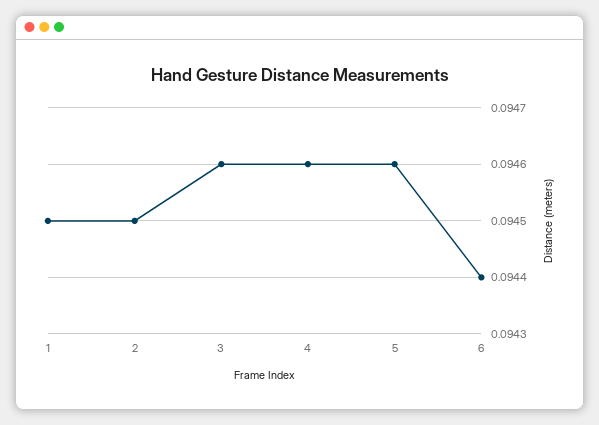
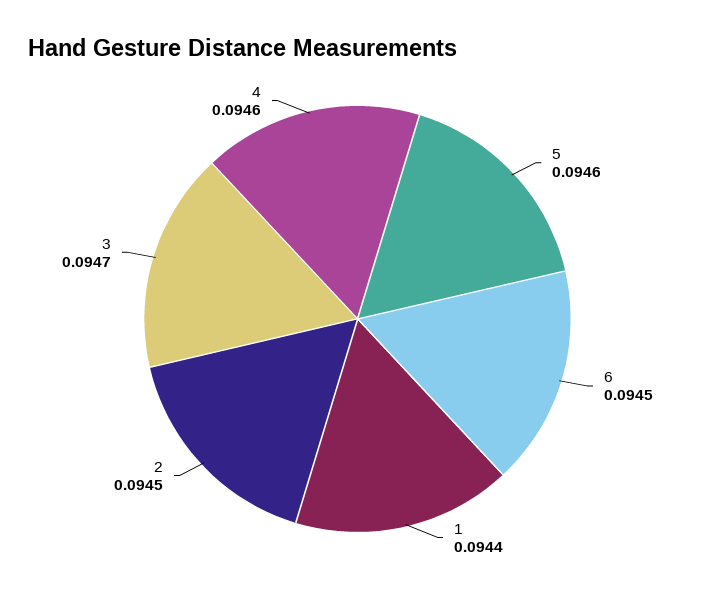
1: 0.0945 -> 0.0944
3: 0.0946 -> 0.0947
6: 0.0944 -> 0.0945

